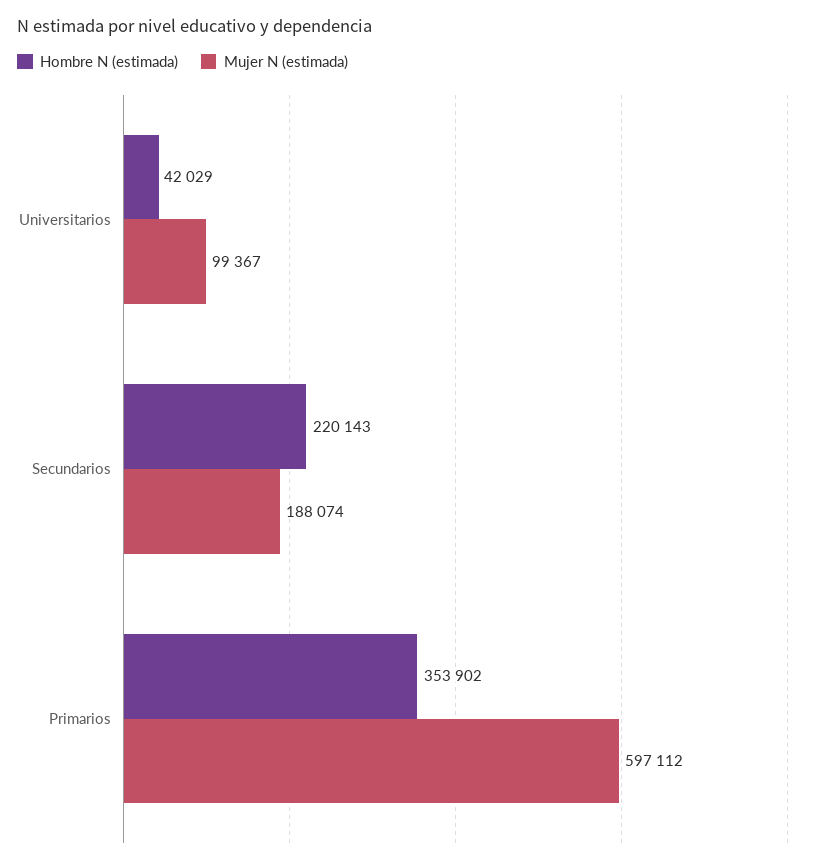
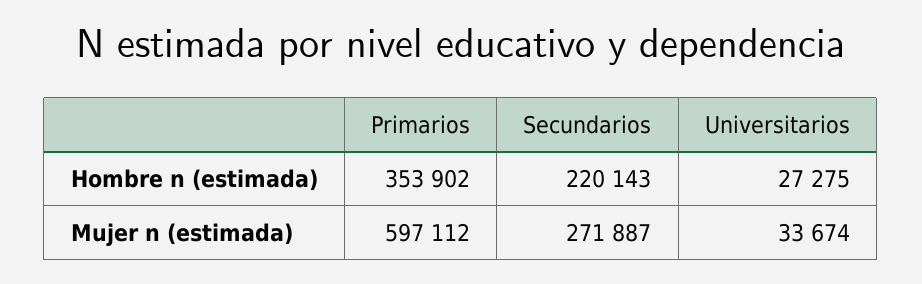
Hombre N (estimada), Universitarios: 42029 -> 27275
Mujer N (estimada), Universitarios: 99367 -> 33674
Mujer N (estimada), Secundarios: 188074 -> 271887

